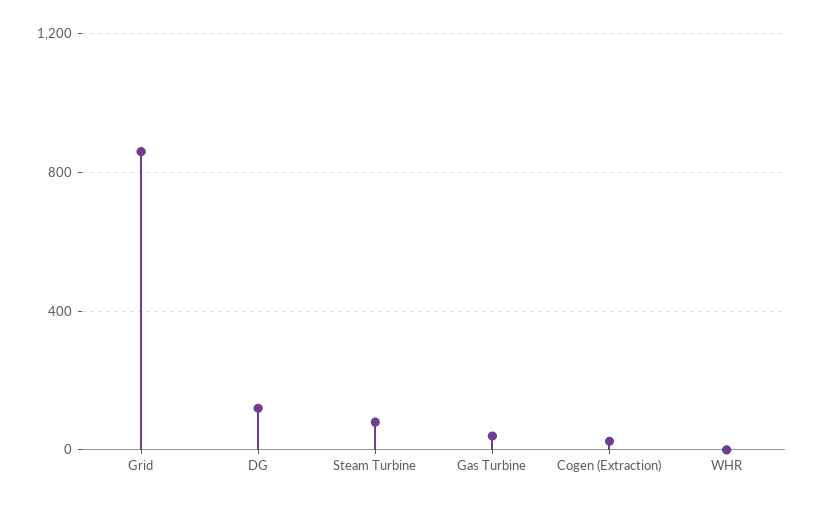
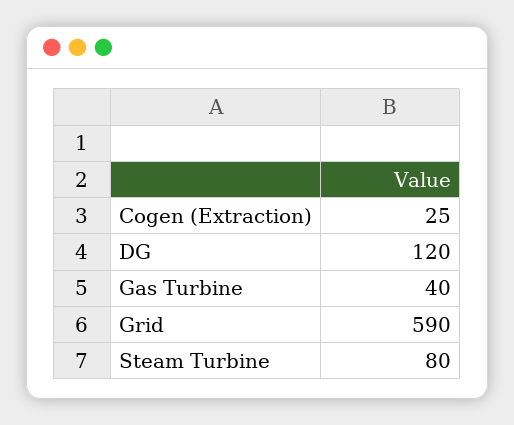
Grid: 850 -> 590
WHR: 0 -> none

